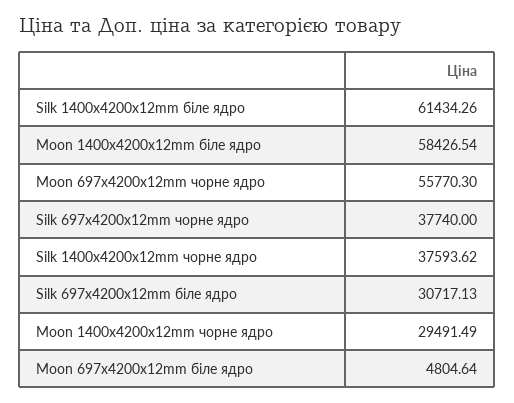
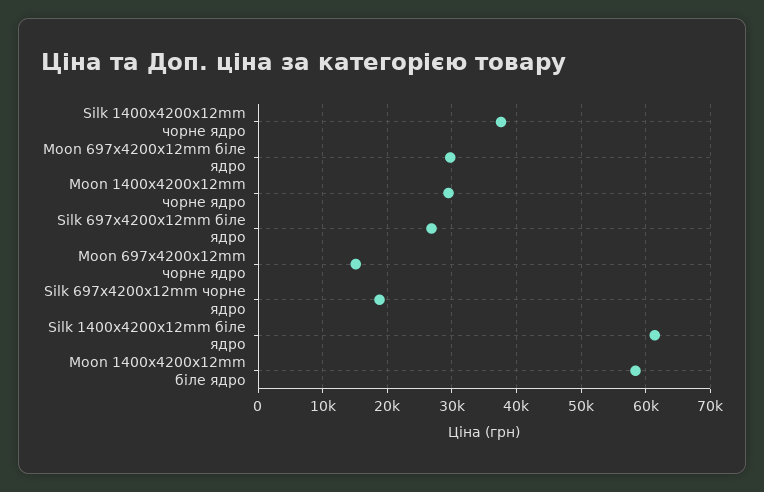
Moon 697x4200x12mm чорне ядро: 55770.3 -> 15000
Silk 697x4200x12mm чорне ядро: 37740 -> 19000
Silk 697x4200x12mm біле ядро: 30717.13 -> 27000
Moon 697x4200x12mm біле ядро: 4804.64 -> 30000

